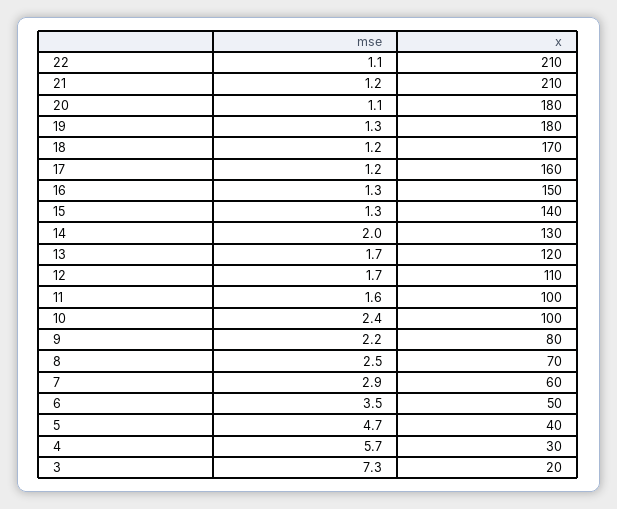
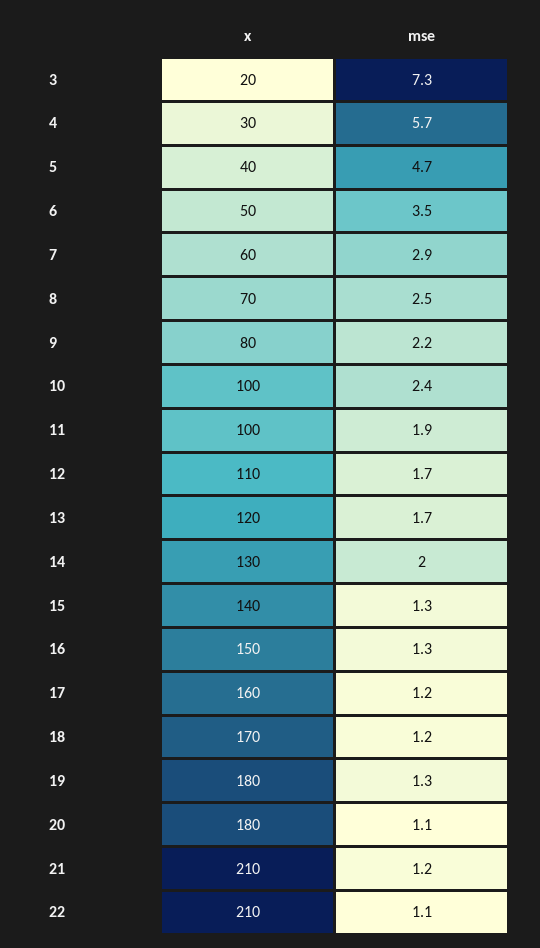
mse, 11: 1.6 -> 1.9

